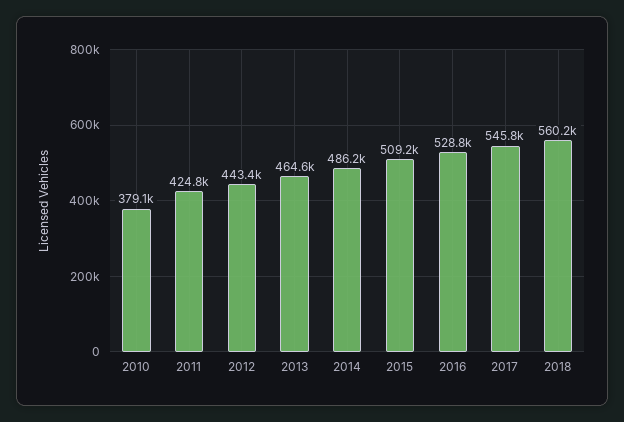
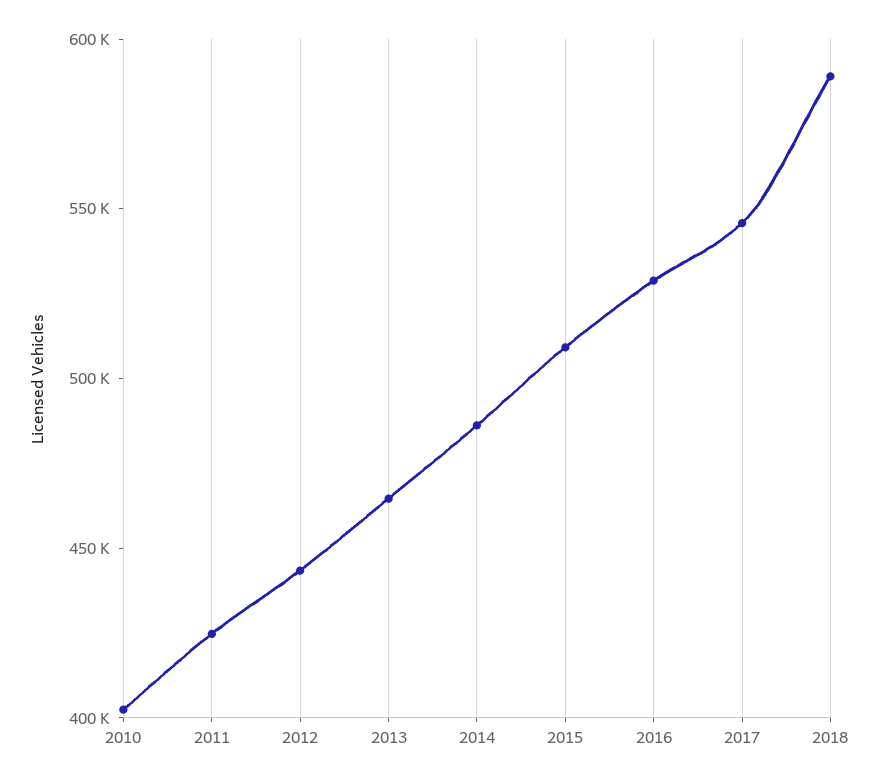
2010: 379100 -> 400000
2018: 560200 -> 590000

